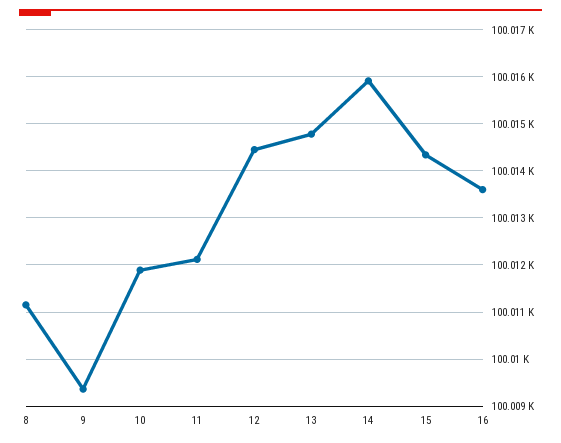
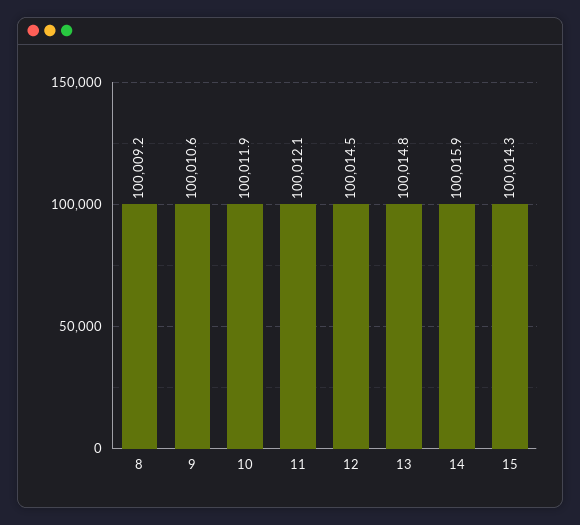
8: 100011.2 -> 100009.2
9: 100009.4 -> 100010.6
16: 100013.6 -> none

